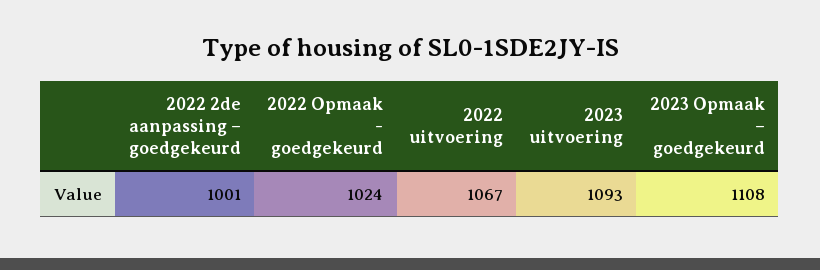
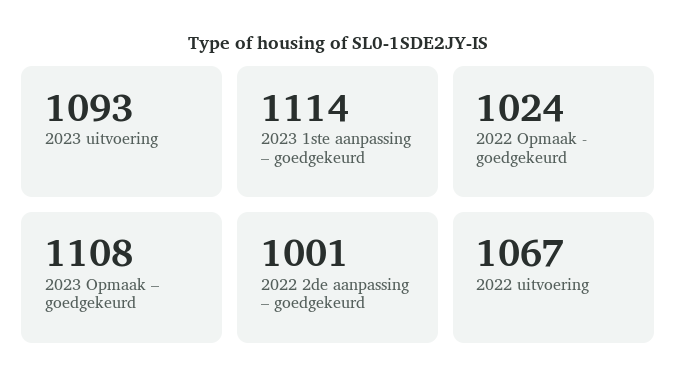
2023 1ste aanpassing – goedgekeurd: none -> 1114

